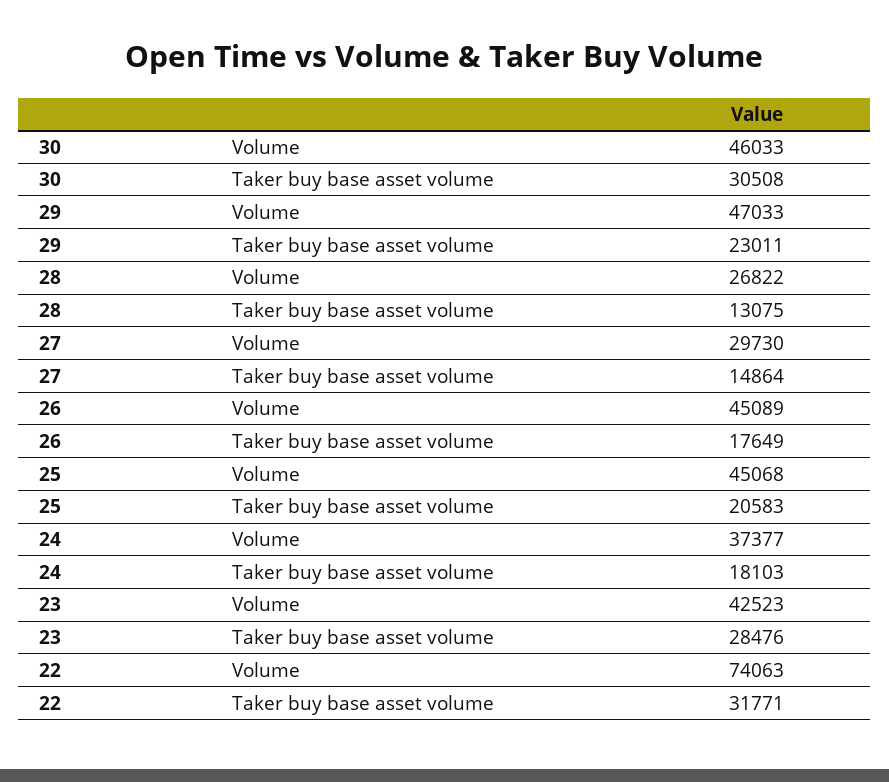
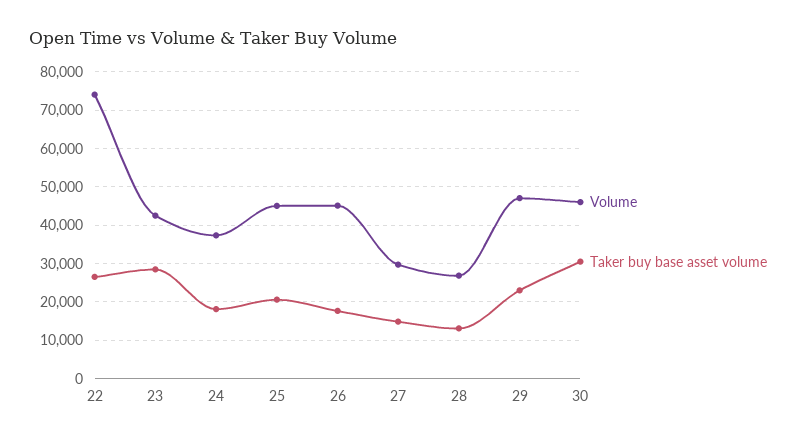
Taker buy base asset volume, 22: 31771 -> 26000

